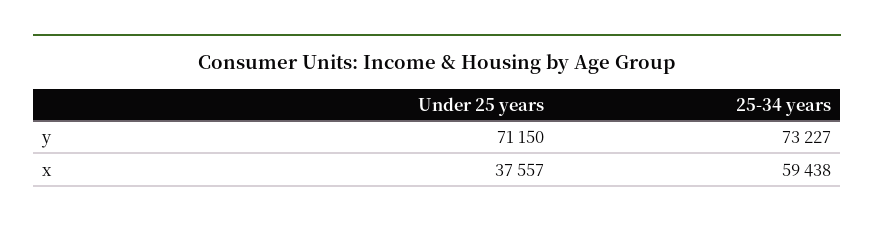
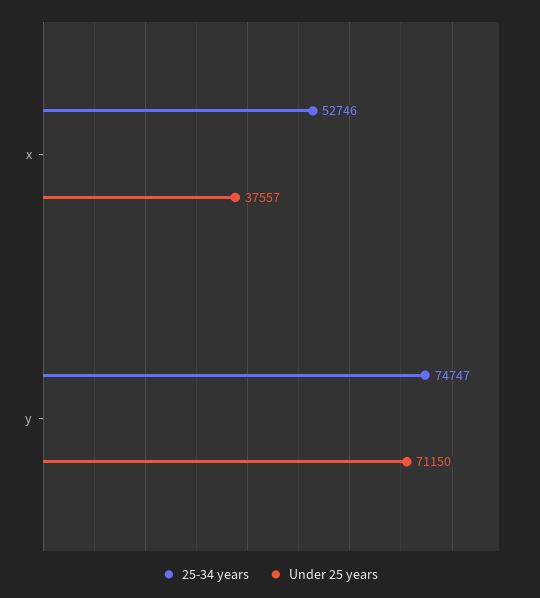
25-34 years, y: 73227 -> 74747
25-34 years, x: 59438 -> 52746

